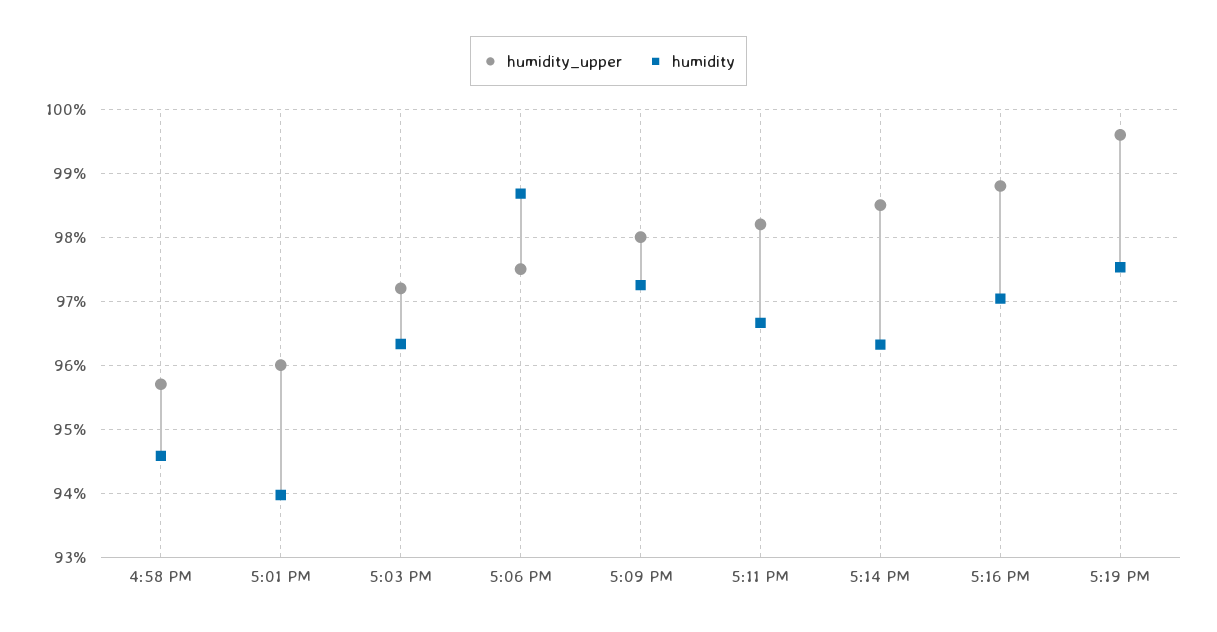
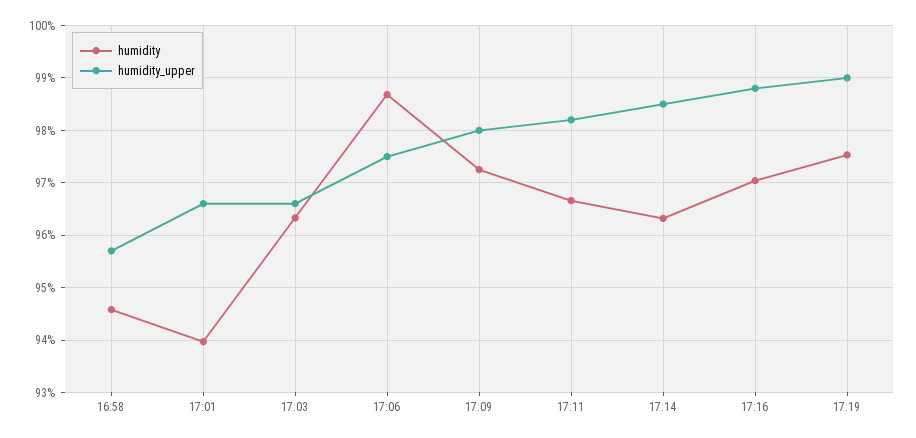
humidity_upper, 5:01 PM: 96 -> 96.6
humidity_upper, 5:03 PM: 97.2 -> 96.6
humidity_upper, 5:19 PM: 99.6 -> 99

